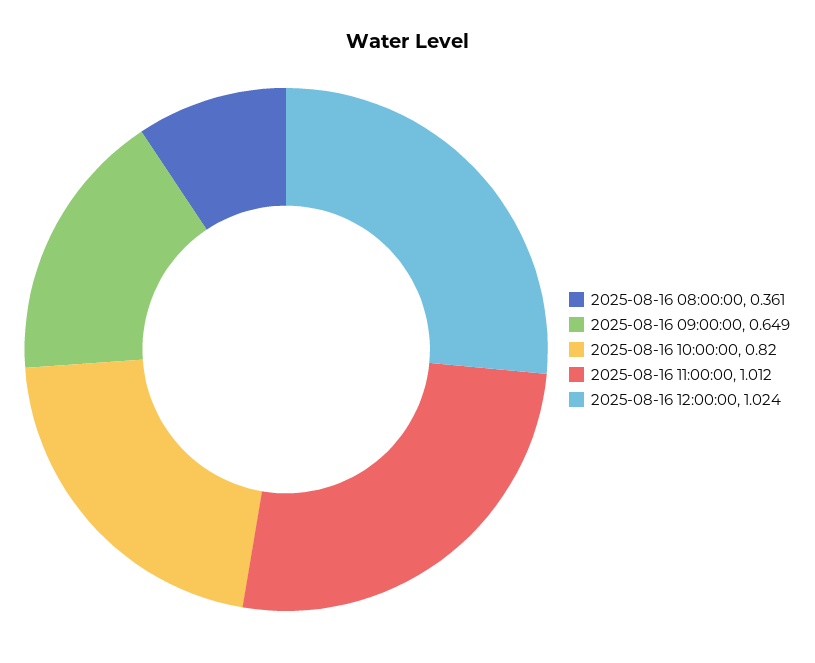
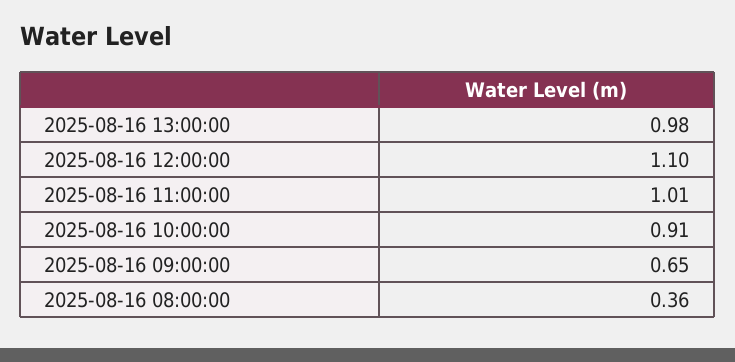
2025-08-16 10:00:00: 0.82 -> 0.91
2025-08-16 12:00:00: 1.024 -> 1.1
2025-08-16 13:00:00: none -> 0.98

